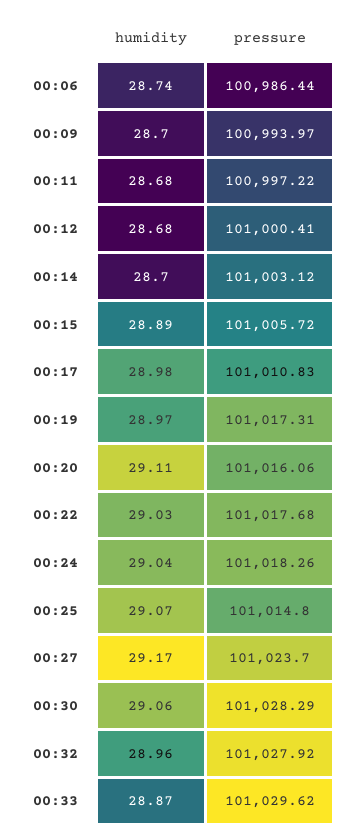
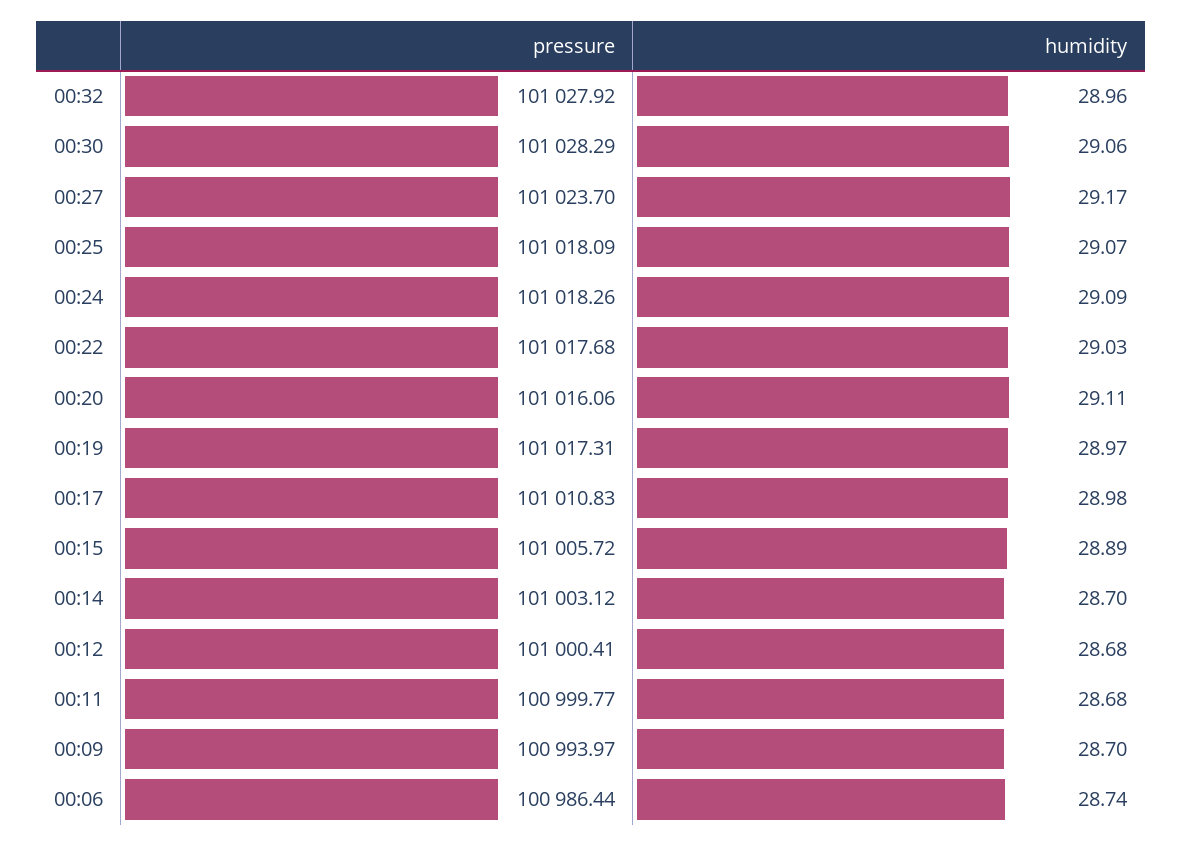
pressure, 00:11: 100997.22 -> 100999.77
humidity, 00:24: 29.04 -> 29.09
pressure, 00:25: 101014.8 -> 101018.09
humidity, 00:33: 28.87 -> none
pressure, 00:33: 101029.62 -> none

